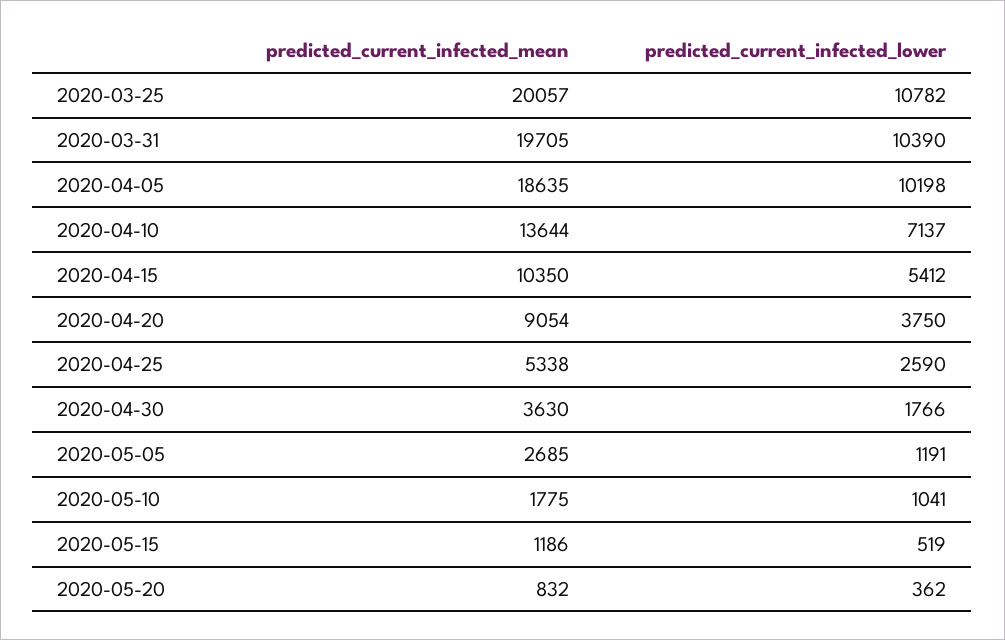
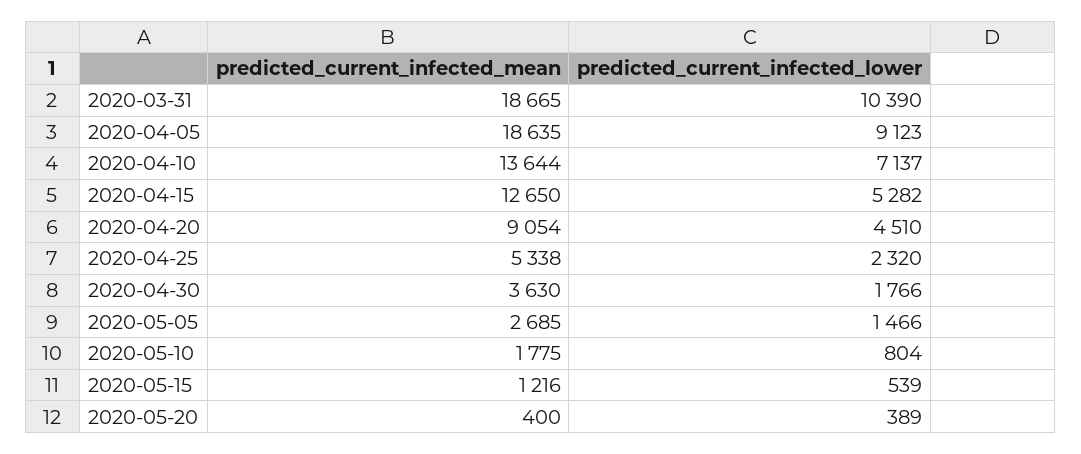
predicted_current_infected_mean, 2020-03-25: 20057 -> none
predicted_current_infected_lower, 2020-03-25: 10782 -> none
predicted_current_infected_mean, 2020-03-31: 19705 -> 18665
predicted_current_infected_lower, 2020-04-05: 10198 -> 9123
predicted_current_infected_mean, 2020-04-15: 10350 -> 12650
predicted_current_infected_lower, 2020-04-15: 5412 -> 5282
predicted_current_infected_lower, 2020-04-20: 3750 -> 4510
predicted_current_infected_lower, 2020-04-25: 2590 -> 2320
predicted_current_infected_lower, 2020-05-05: 1191 -> 1466
predicted_current_infected_lower, 2020-05-10: 1041 -> 804
predicted_current_infected_mean, 2020-05-15: 1186 -> 1216
predicted_current_infected_lower, 2020-05-15: 519 -> 539
predicted_current_infected_mean, 2020-05-20: 832 -> 400
predicted_current_infected_lower, 2020-05-20: 362 -> 389

